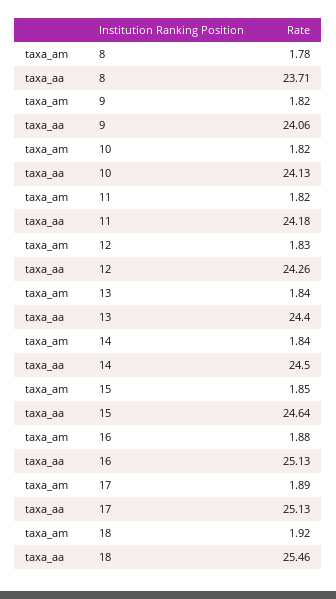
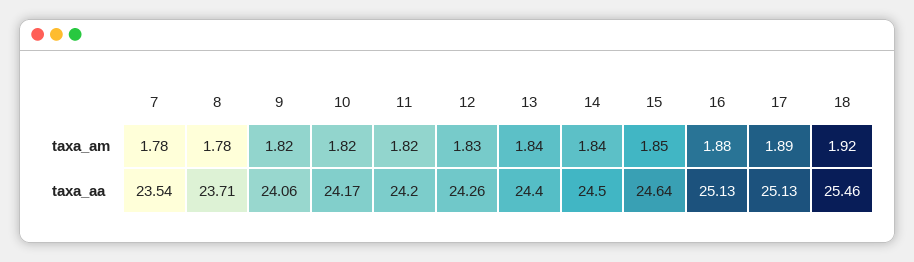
taxa_aa, 10: 24.13 -> 24.17
taxa_aa, 11: 24.18 -> 24.2
taxa_am, 7: none -> 1.78
taxa_aa, 7: none -> 23.54

